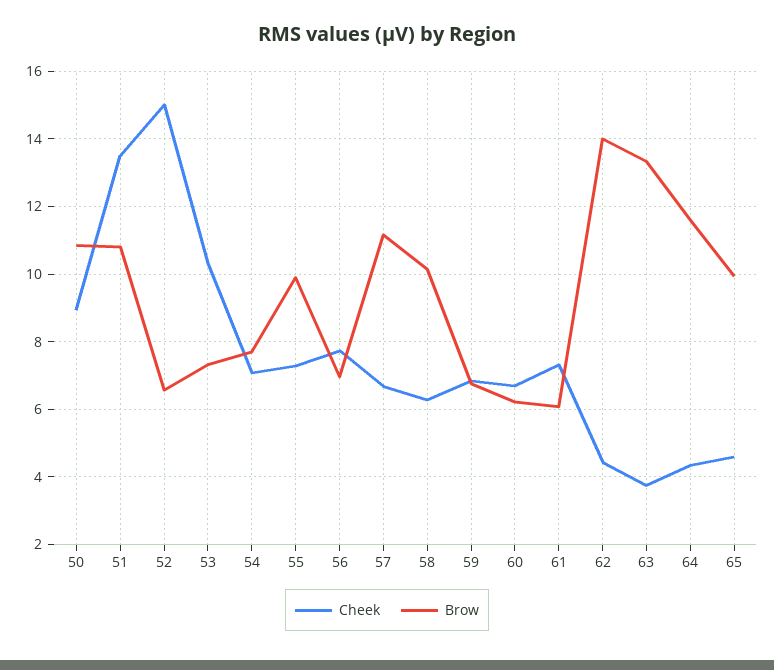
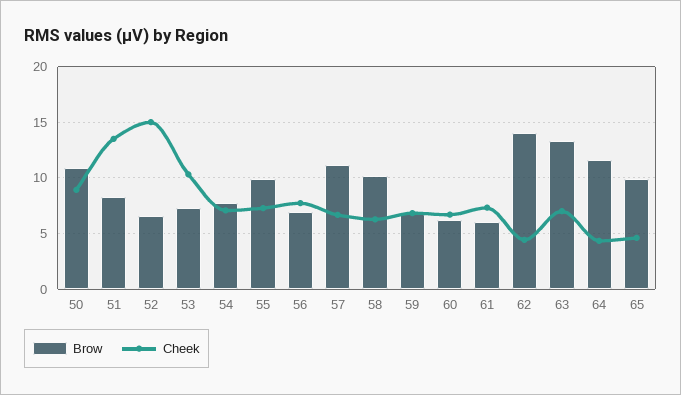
Brow, 51: 10.8 -> 8
Cheek, 63: 3.8 -> 7

